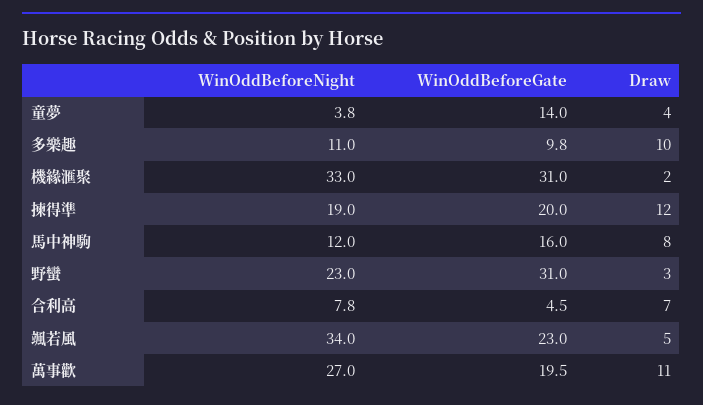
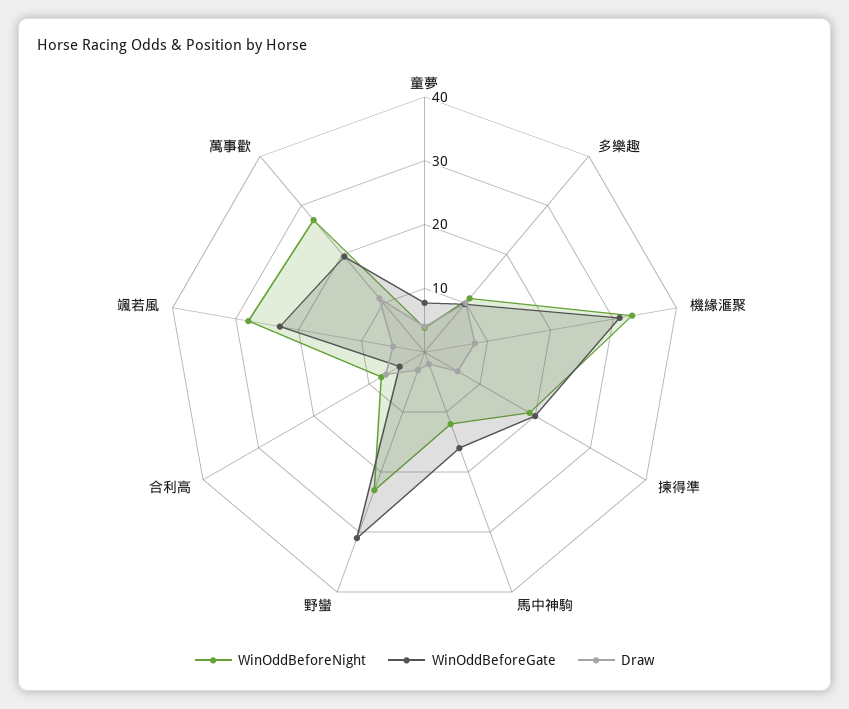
WinOddBeforeGate, 童夢: 14 -> 8
Draw, 機緣滙聚: 2 -> 8
Draw, 揀得準: 12 -> 6
Draw, 馬中神駒: 8 -> 2
WinOddBeforeNight, 颯若風: 34 -> 28

